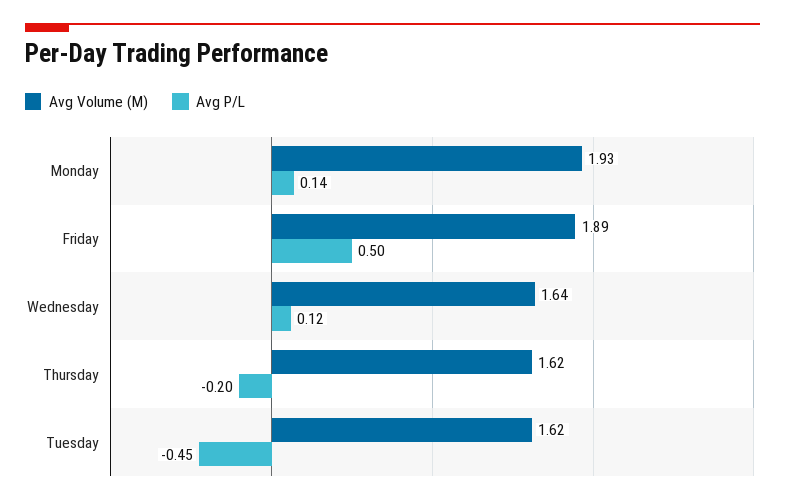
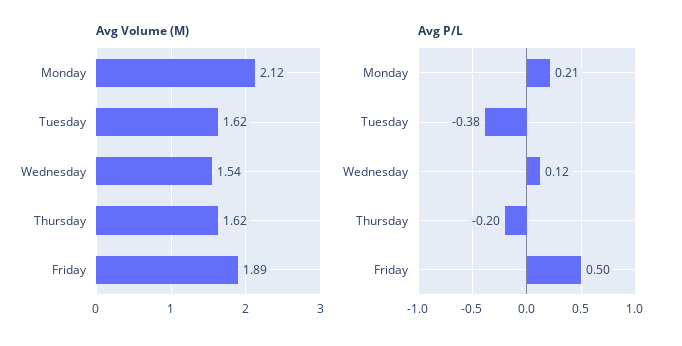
Avg Volume (M), Monday: 1.93 -> 2.12
Avg P/L, Monday: 0.14 -> 0.21
Avg Volume (M), Wednesday: 1.64 -> 1.54
Avg P/L, Tuesday: -0.45 -> -0.38

